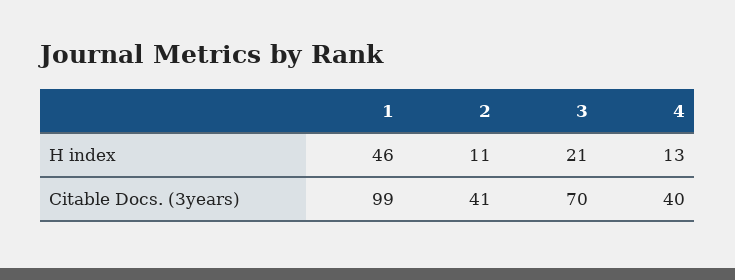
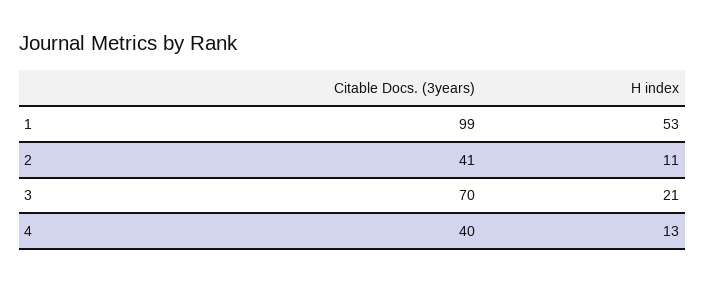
1, H index: 46 -> 53

